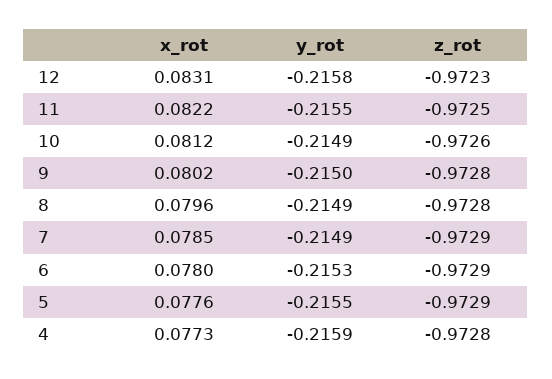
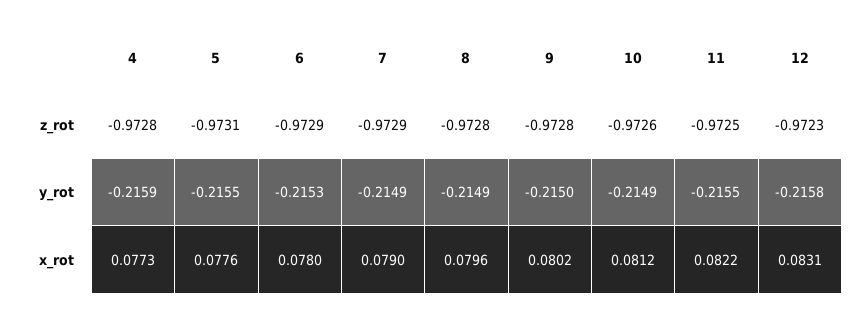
x_rot, 7: 0.0785 -> 0.079
z_rot, 5: -0.9729 -> -0.9731

